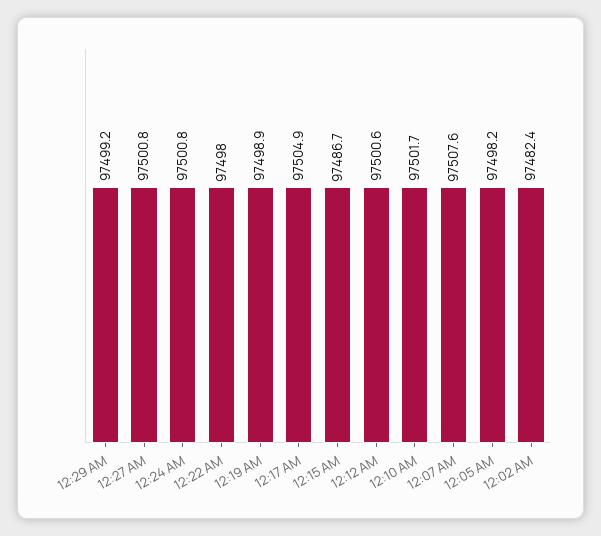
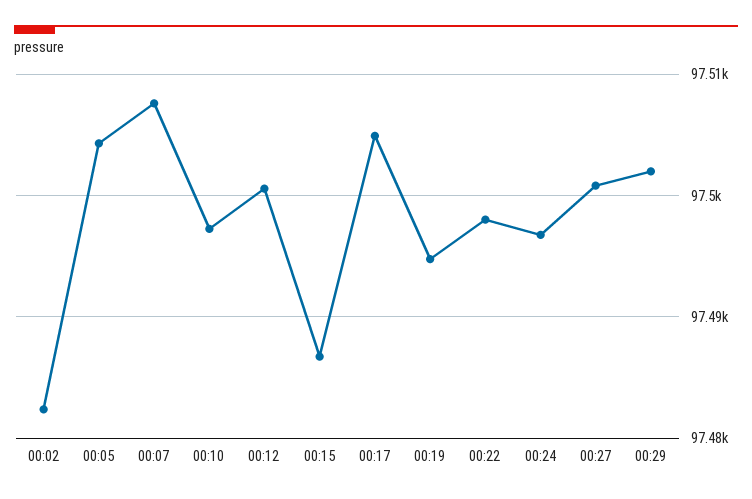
12:29 AM: 97499.2 -> 97502
12:24 AM: 97500.8 -> 97497
12:19 AM: 97498.9 -> 97495
12:10 AM: 97501.7 -> 97497
12:05 AM: 97498.2 -> 97504

